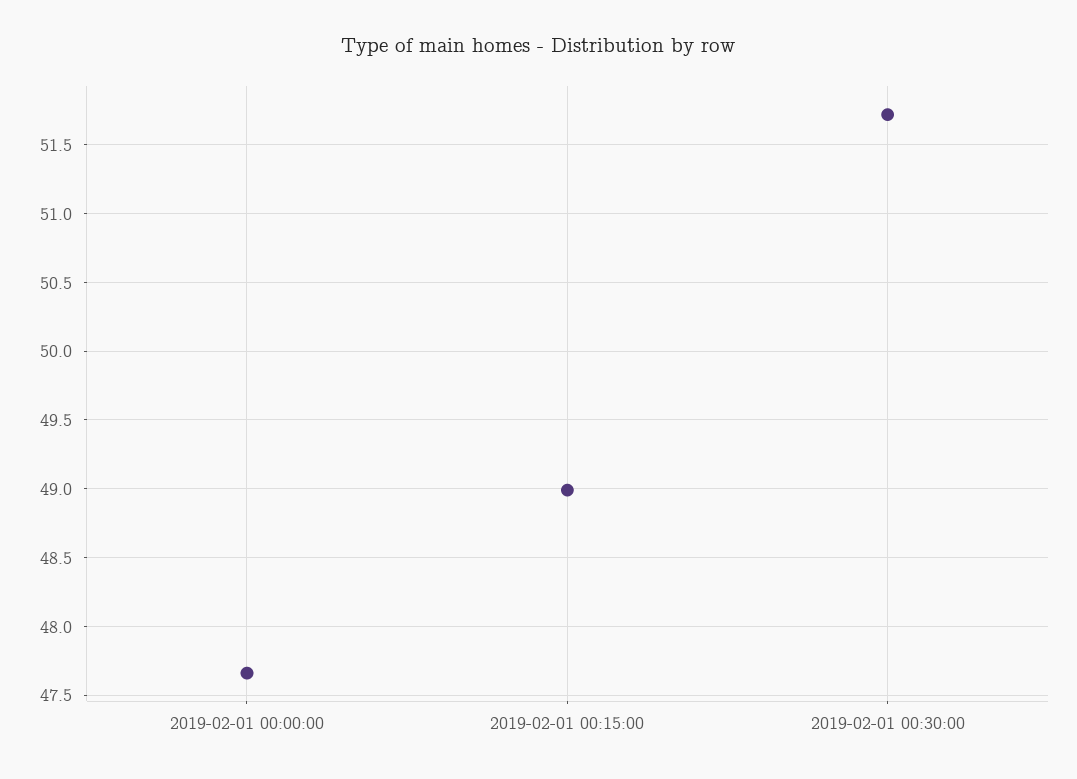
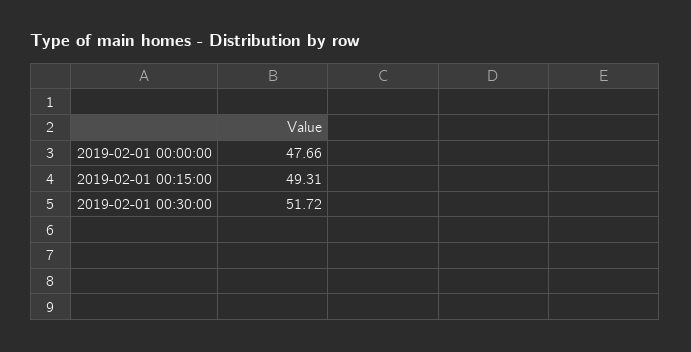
2019-02-01 00:15:00: 49 -> 49.31

